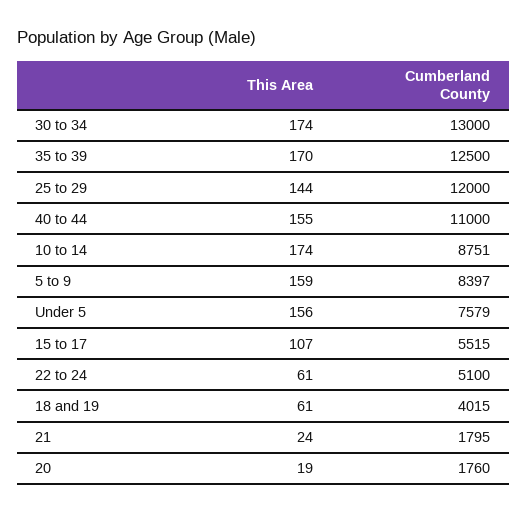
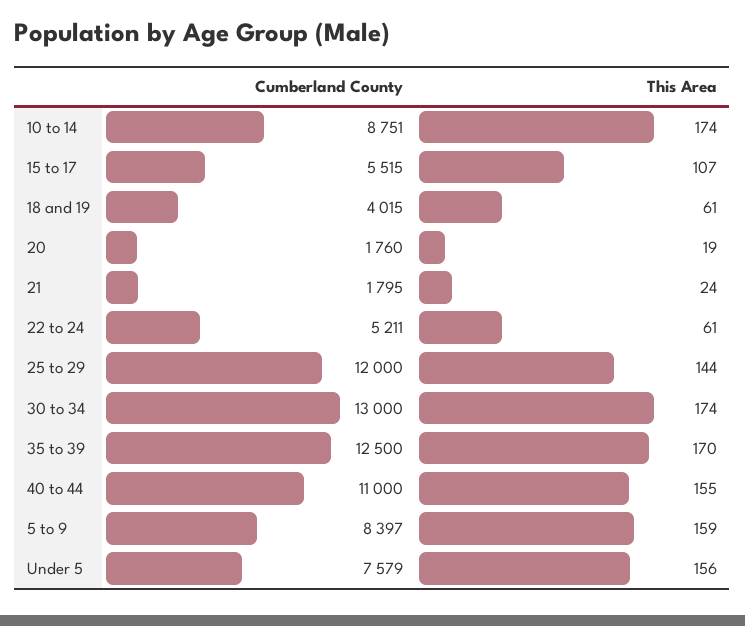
Cumberland County, 22 to 24: 5100 -> 5211

